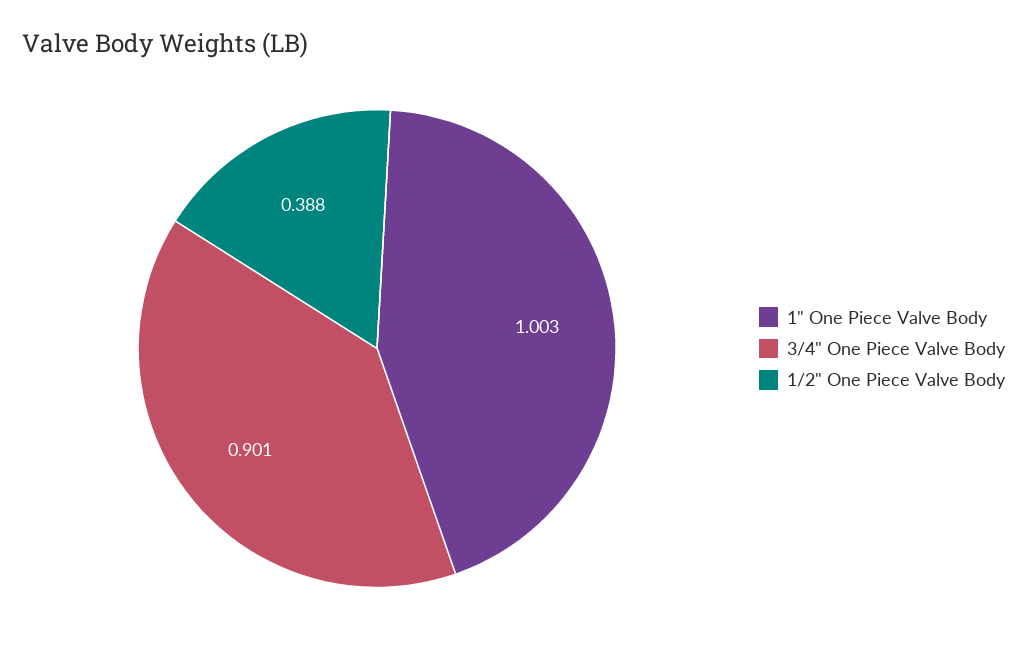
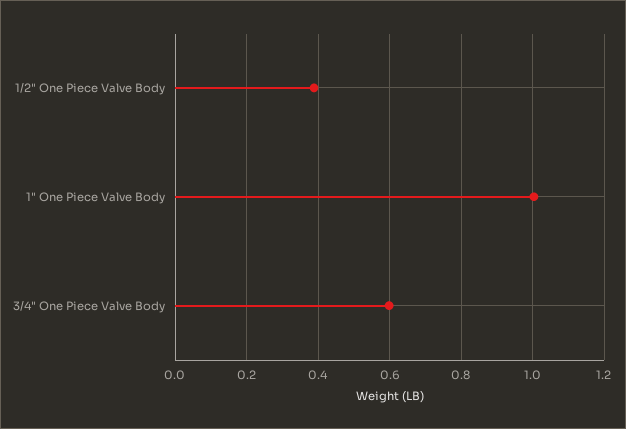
3/4" One Piece Valve Body: 0.901 -> 0.6

